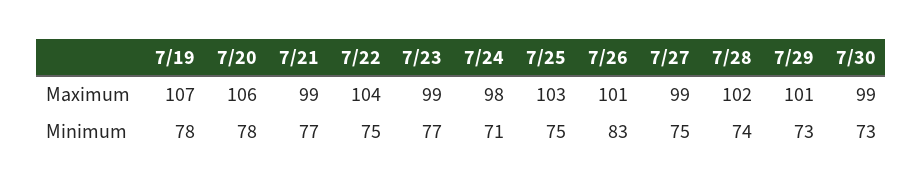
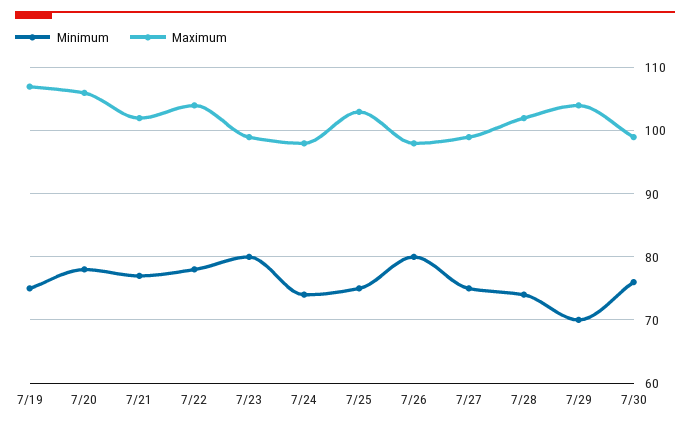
Maximum, 7/21: 99 -> 102
Maximum, 7/26: 101 -> 98
Maximum, 7/29: 101 -> 104
Minimum, 7/19: 78 -> 75
Minimum, 7/22: 75 -> 78
Minimum, 7/23: 77 -> 80
Minimum, 7/24: 71 -> 74
Minimum, 7/26: 83 -> 80
Minimum, 7/29: 73 -> 70
Minimum, 7/30: 73 -> 76

